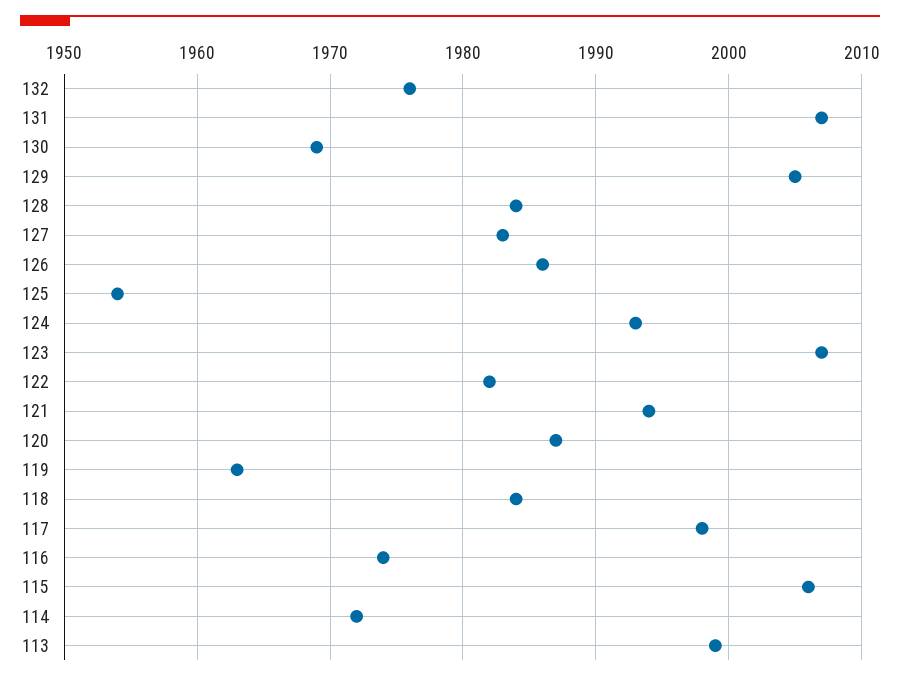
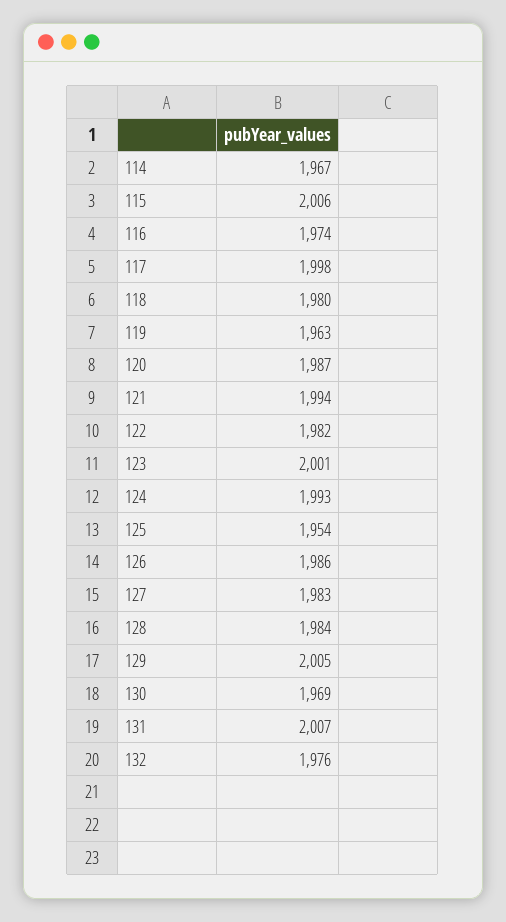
123: 2007 -> 2001
118: 1984 -> 1980
114: 1972 -> 1967
113: 1999 -> none

